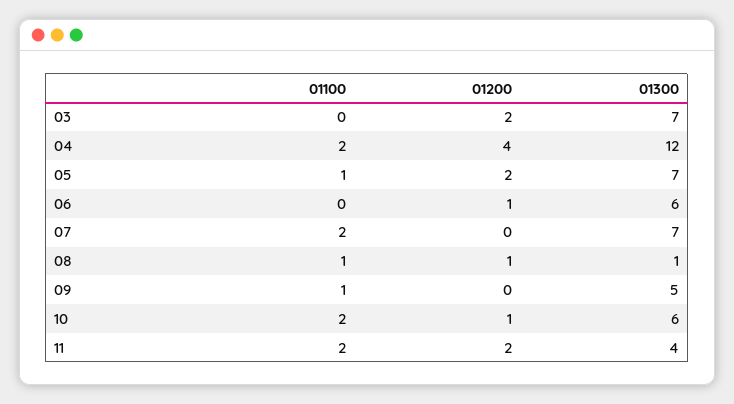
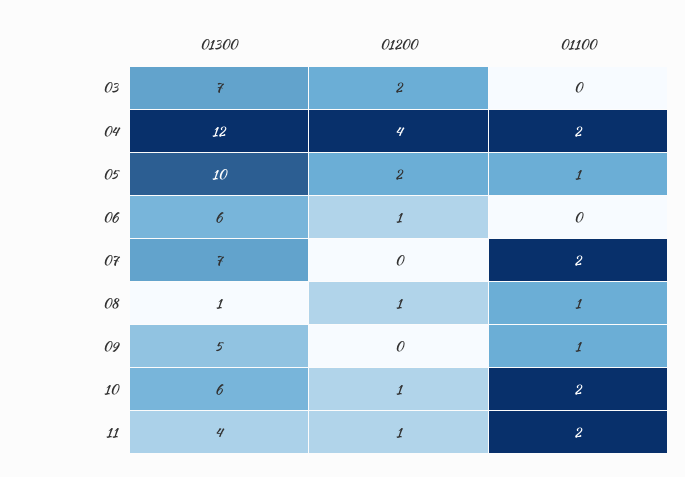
01300, 05: 7 -> 10
01200, 11: 2 -> 1

